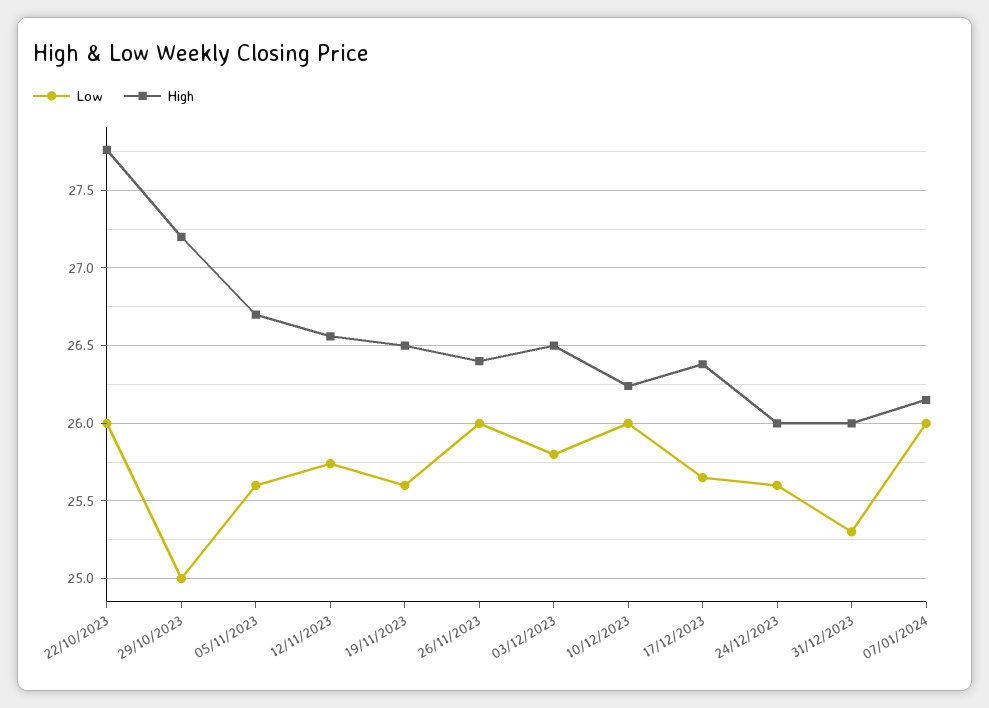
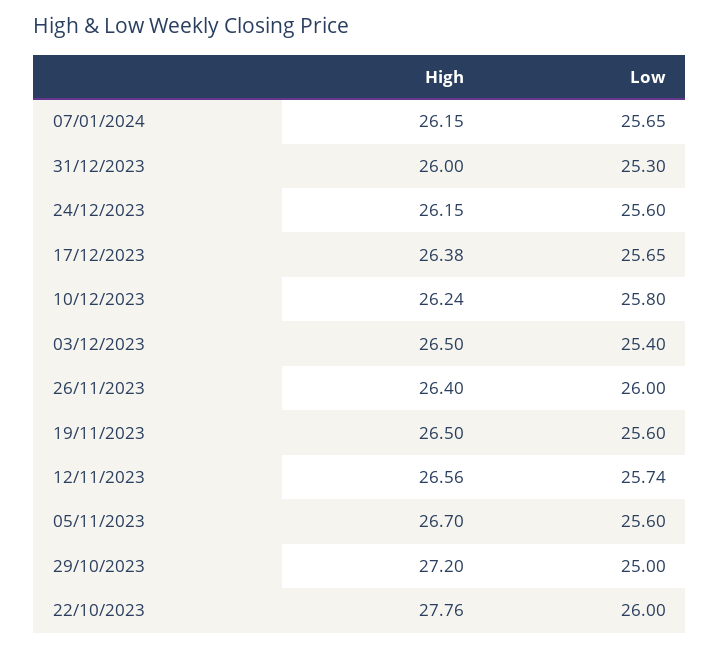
Low, 03/12/2023: 25.8 -> 25.4
Low, 10/12/2023: 26 -> 25.8
High, 24/12/2023: 26 -> 26.15
Low, 07/01/2024: 26 -> 25.65

